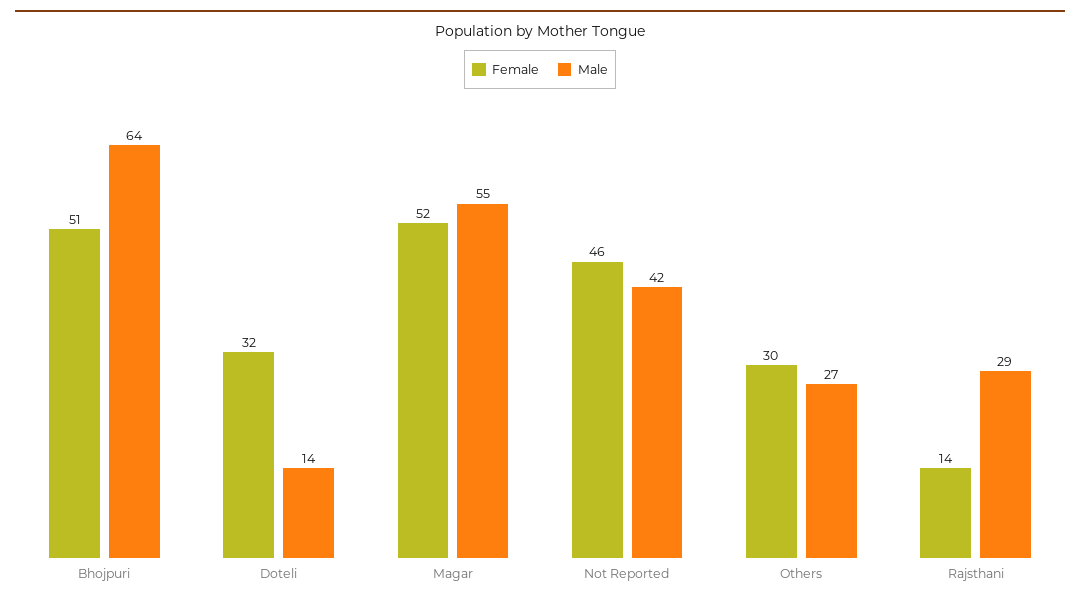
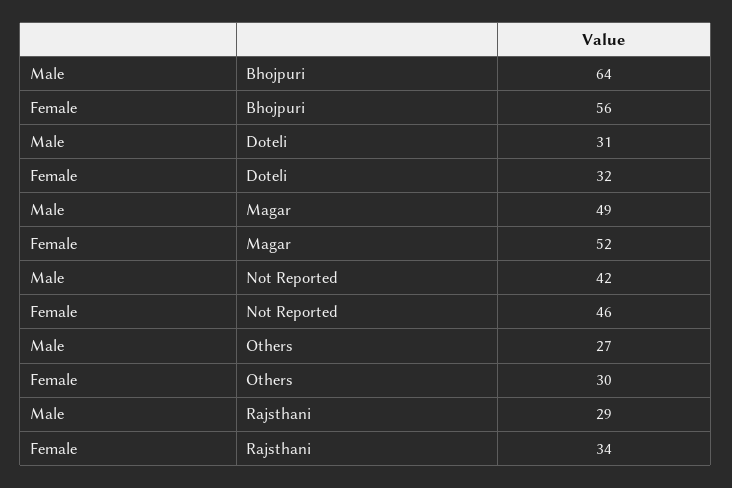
Female, Bhojpuri: 51 -> 56
Male, Doteli: 14 -> 31
Male, Magar: 55 -> 49
Female, Rajsthani: 14 -> 34

